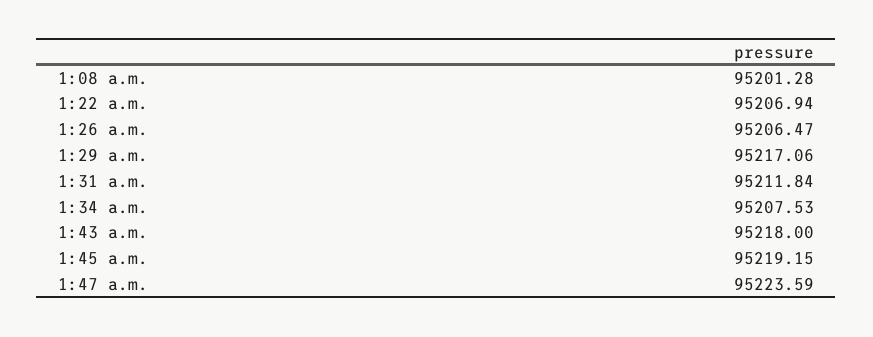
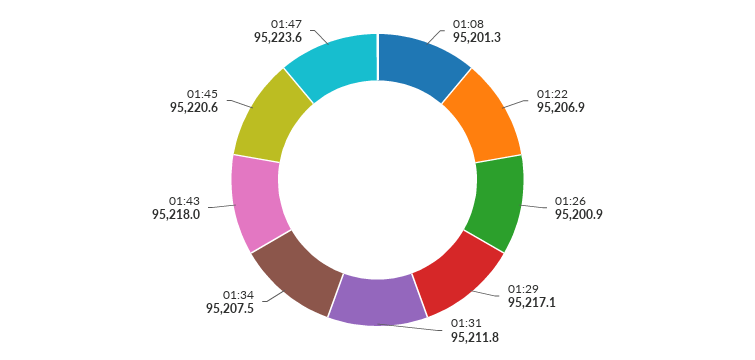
1:26 a.m.: 95206.47 -> 95200.9
1:45 a.m.: 95219.15 -> 95220.6

